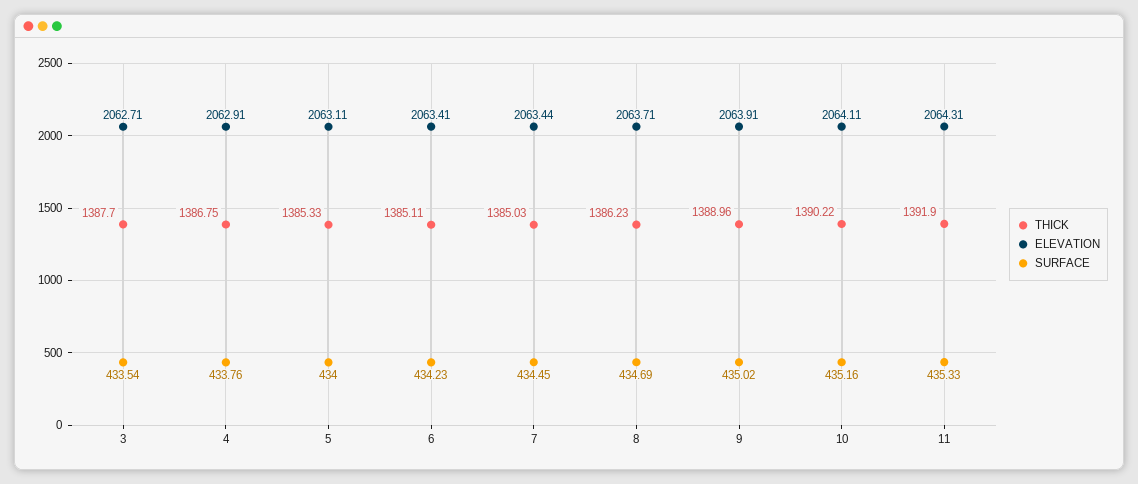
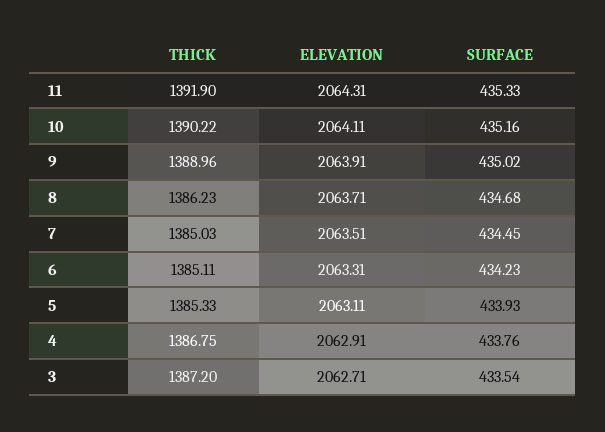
THICK, 3: 1387.7 -> 1387.2
SURFACE, 5: 434 -> 433.93
ELEVATION, 6: 2063.41 -> 2063.31
ELEVATION, 7: 2063.44 -> 2063.51
SURFACE, 8: 434.69 -> 434.68

